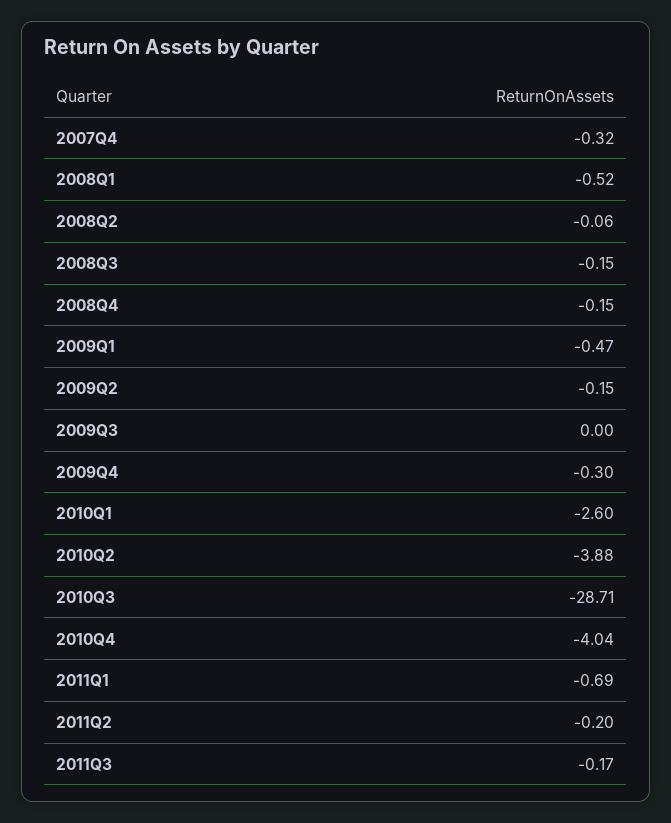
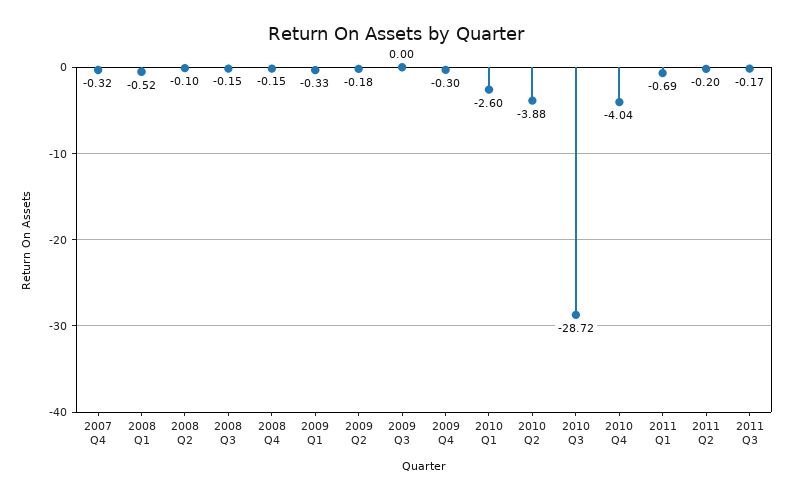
2008Q2: -0.06 -> -0.1
2009Q1: -0.47 -> -0.33
2009Q2: -0.15 -> -0.18
2010Q3: -28.71 -> -28.72

